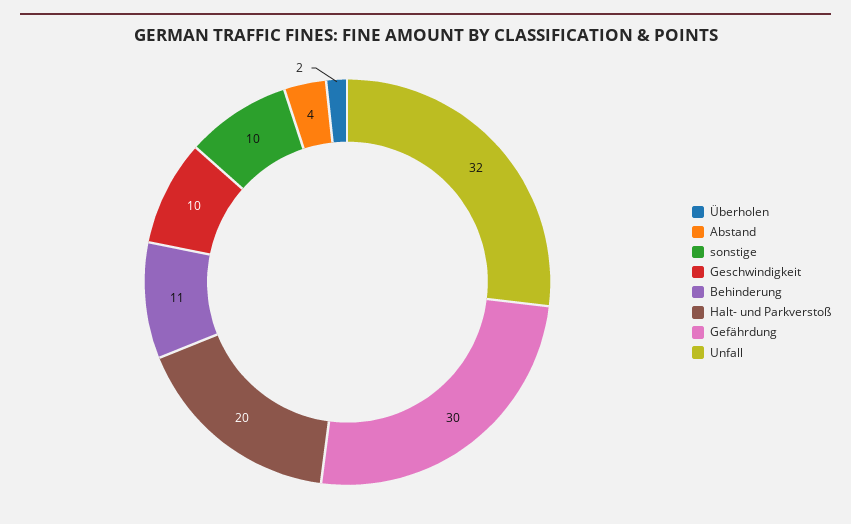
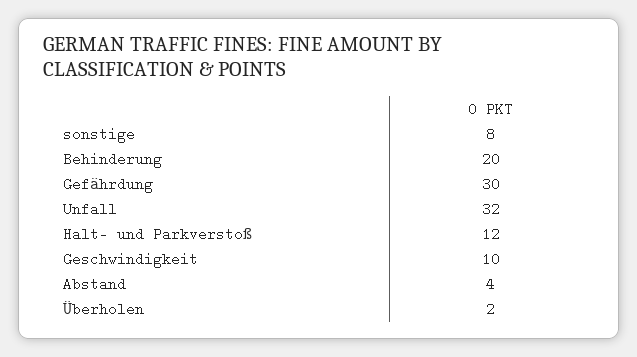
sonstige: 10 -> 8
Behinderung: 11 -> 20
Halt- und Parkverstoß: 20 -> 12

